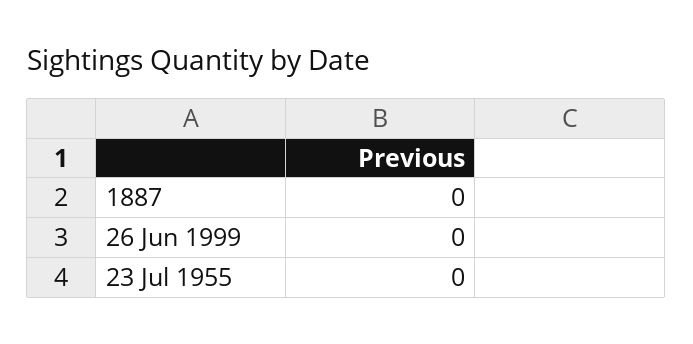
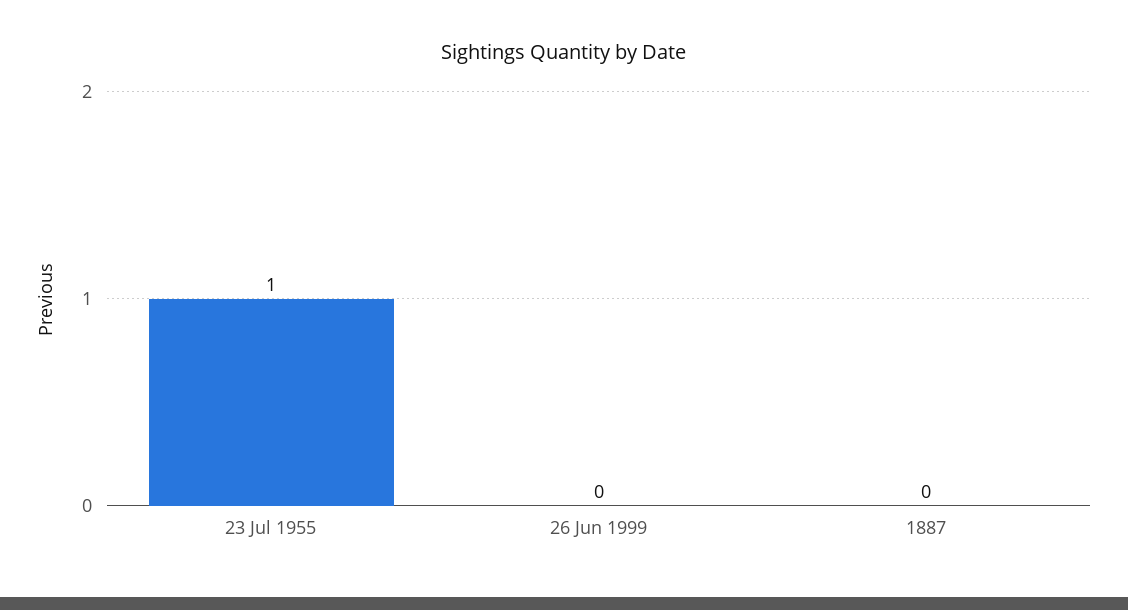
23 Jul 1955: 0 -> 1

